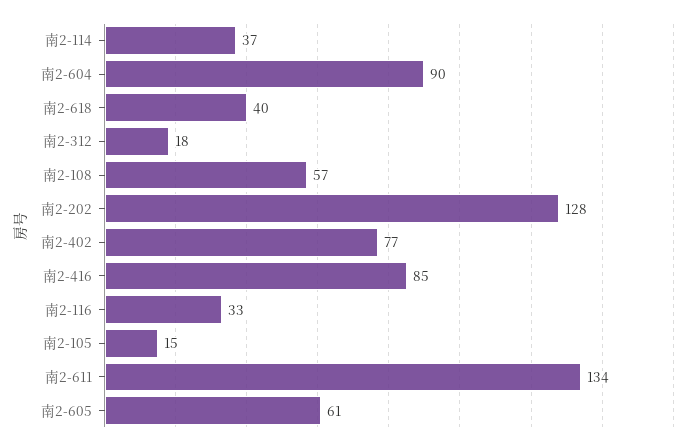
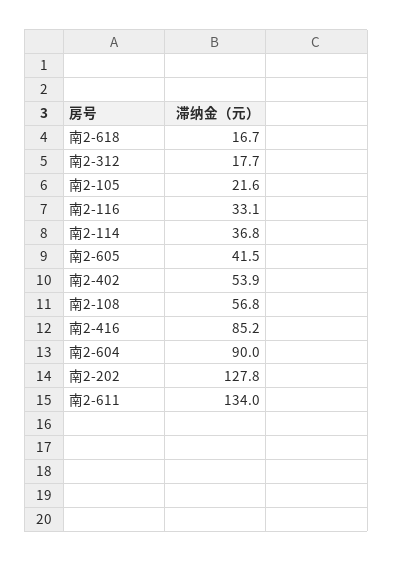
南2-618: 40 -> 16.7
南2-402: 77 -> 53.9
南2-105: 15 -> 21.6
南2-605: 61 -> 41.5

